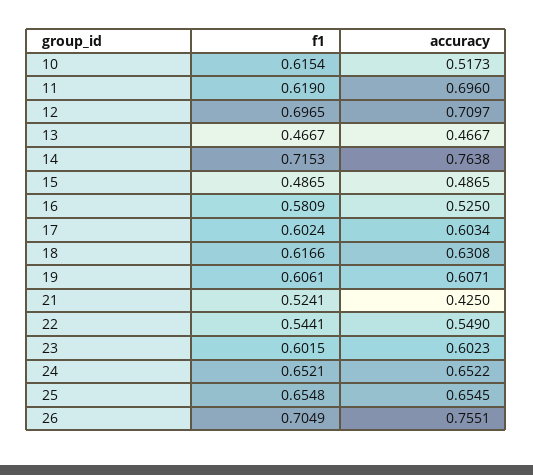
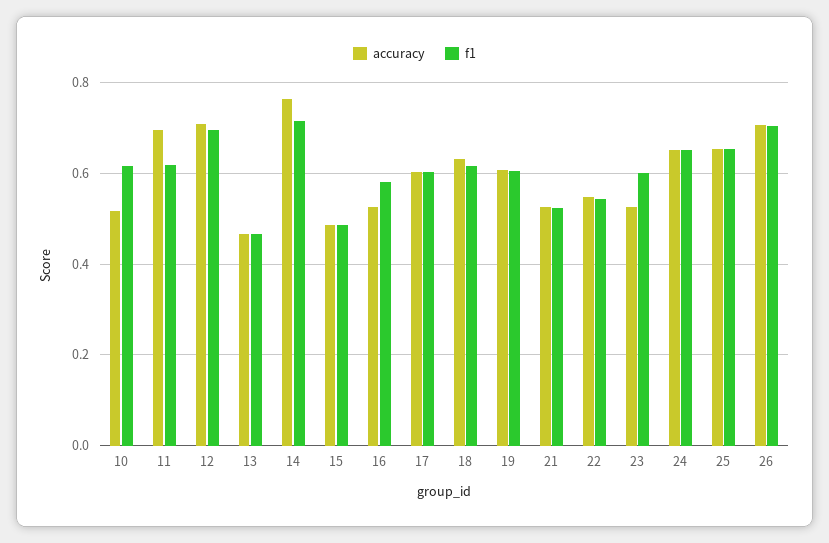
accuracy, 21: 0.425 -> 0.52
accuracy, 23: 0.6023 -> 0.52
accuracy, 26: 0.7551 -> 0.7

